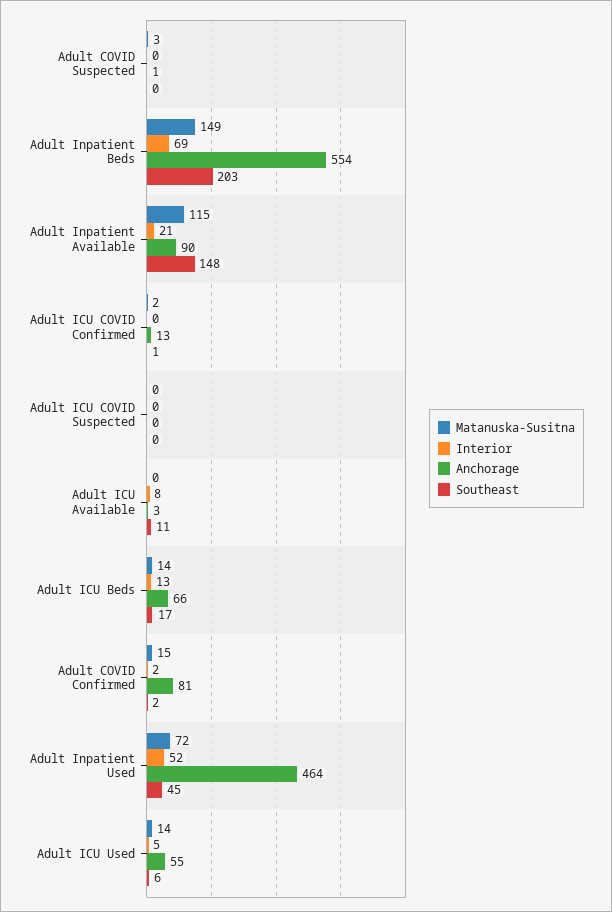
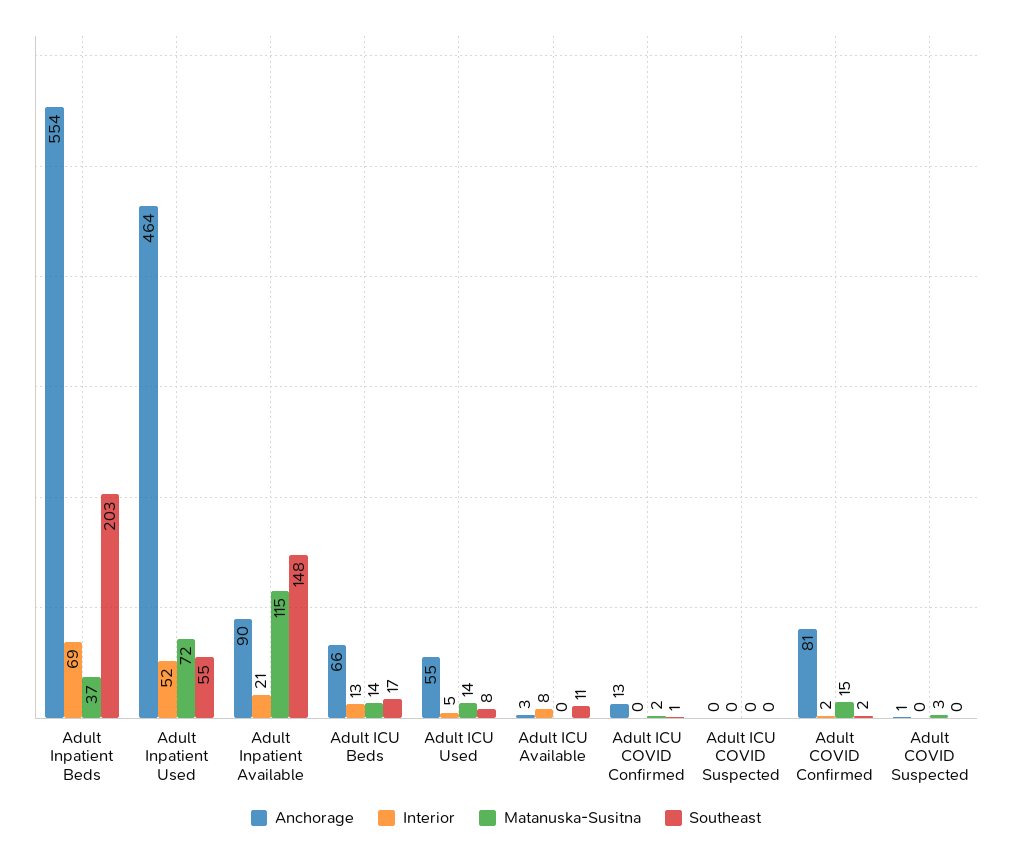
Matanuska-Susitna, Adult Inpatient Beds: 149 -> 37
Southeast, Adult Inpatient Used: 45 -> 55
Southeast, Adult ICU Used: 6 -> 8

